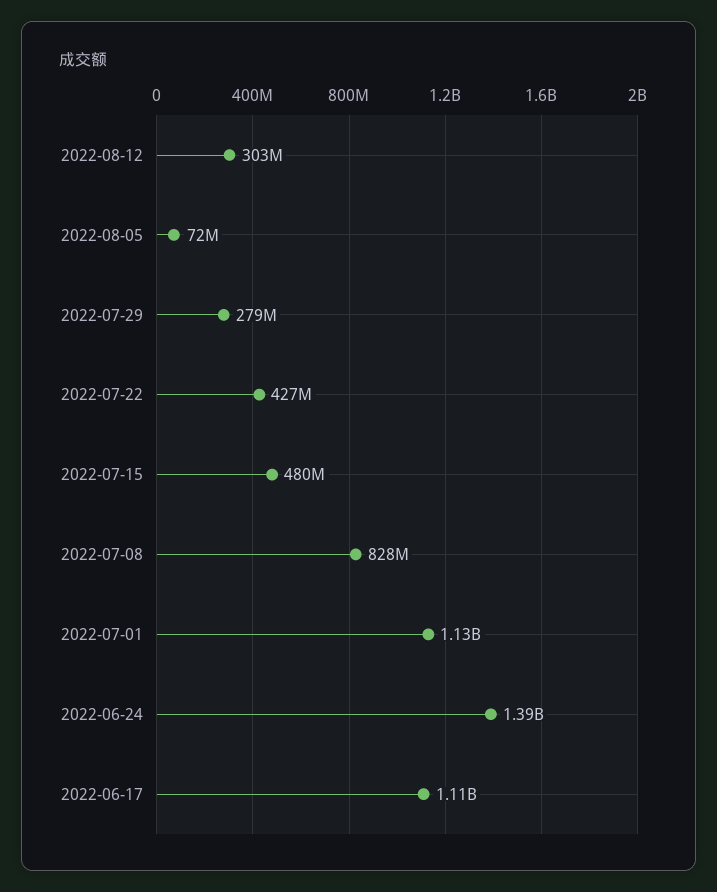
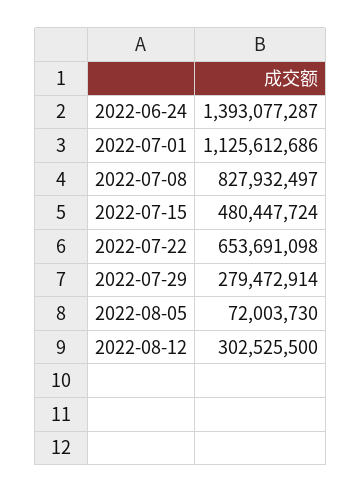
2022-07-22: 427000000 -> 653691098
2022-06-17: 1110000000 -> none

